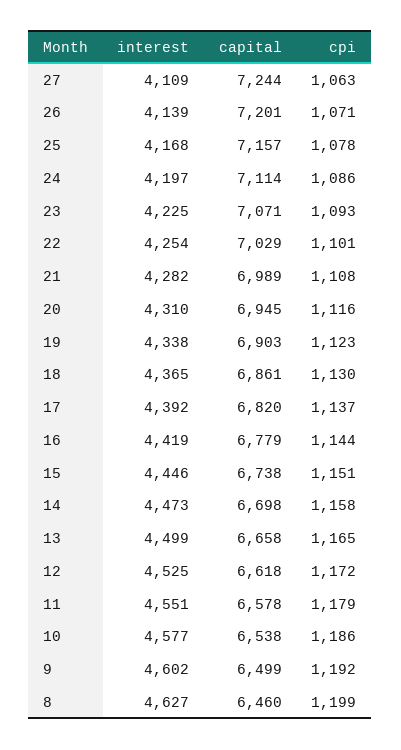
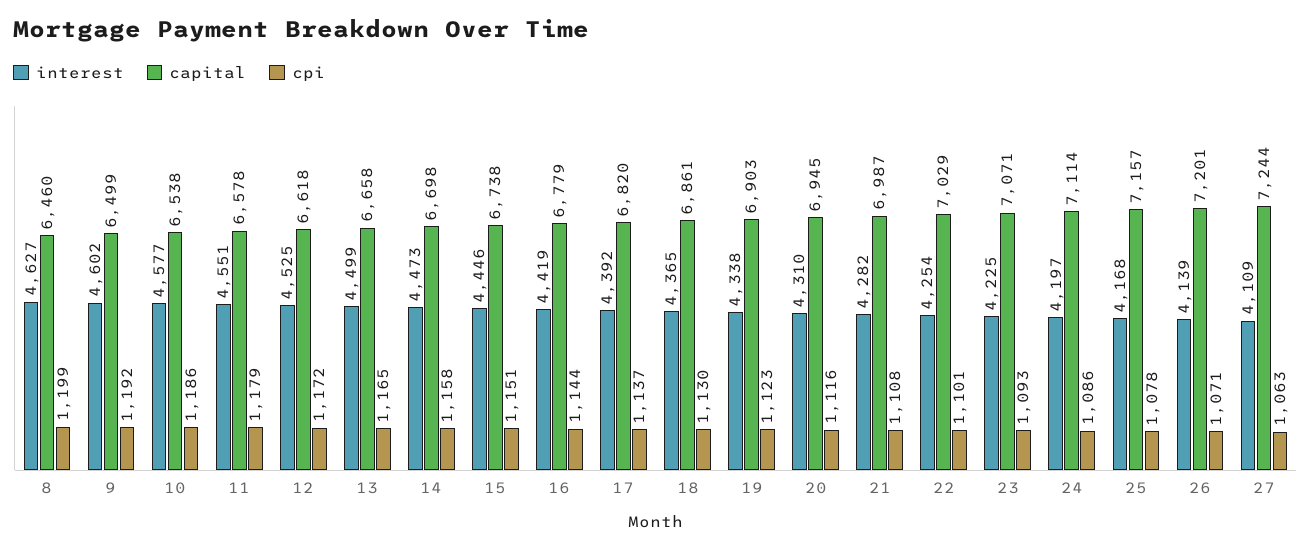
capital, 21: 6989 -> 6987

